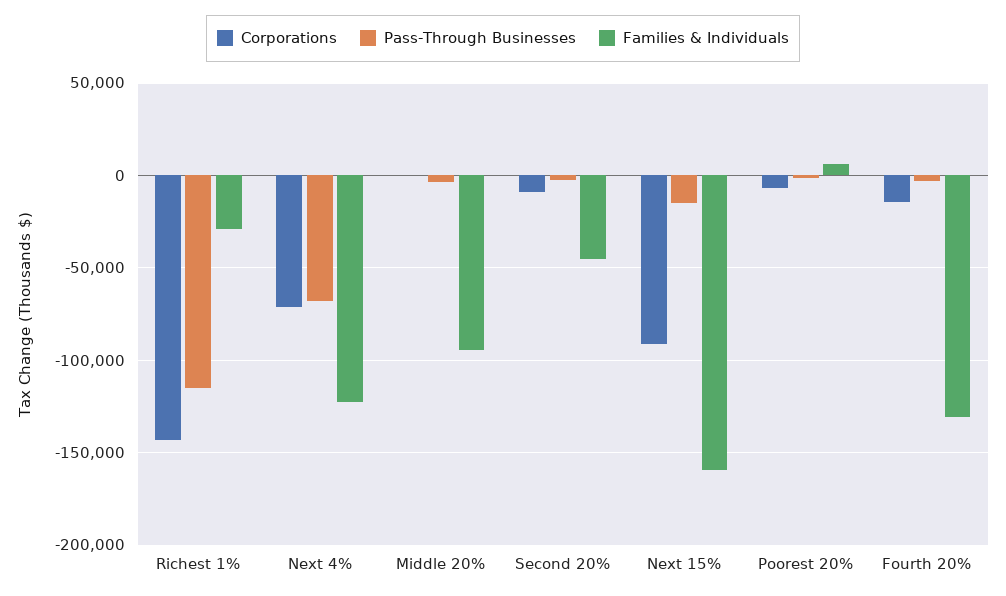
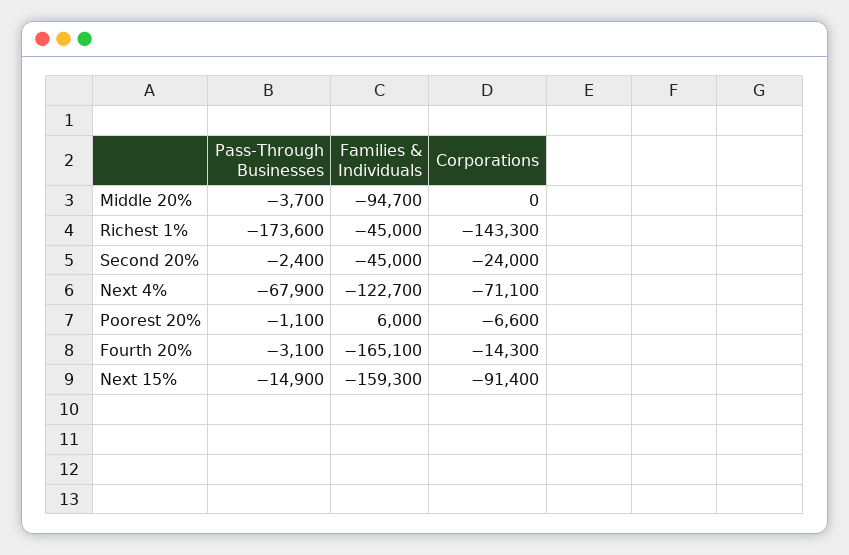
Pass-Through Businesses, Richest 1%: -115000 -> -173600
Families & Individuals, Richest 1%: -30000 -> -45000
Corporations, Second 20%: -10000 -> -24000
Families & Individuals, Fourth 20%: -130000 -> -165100

